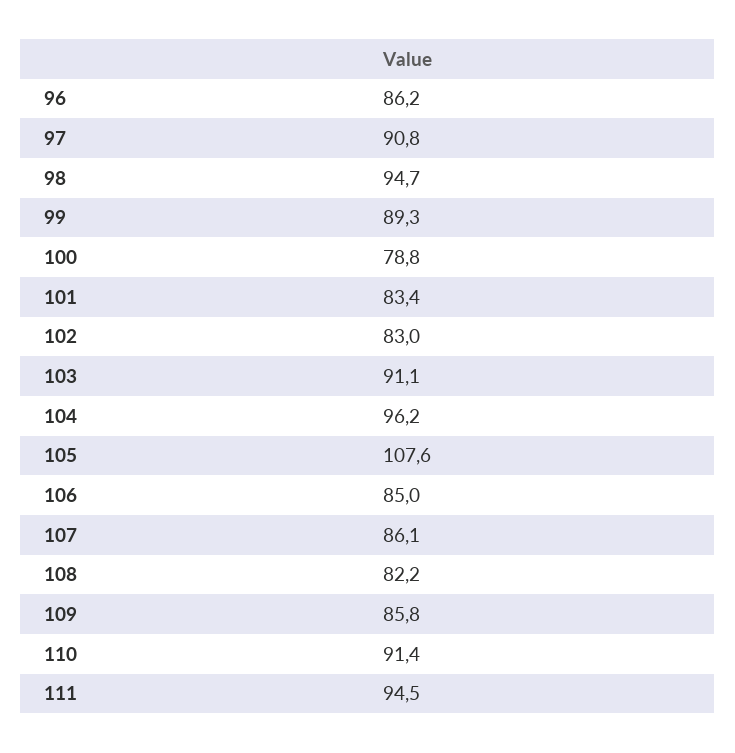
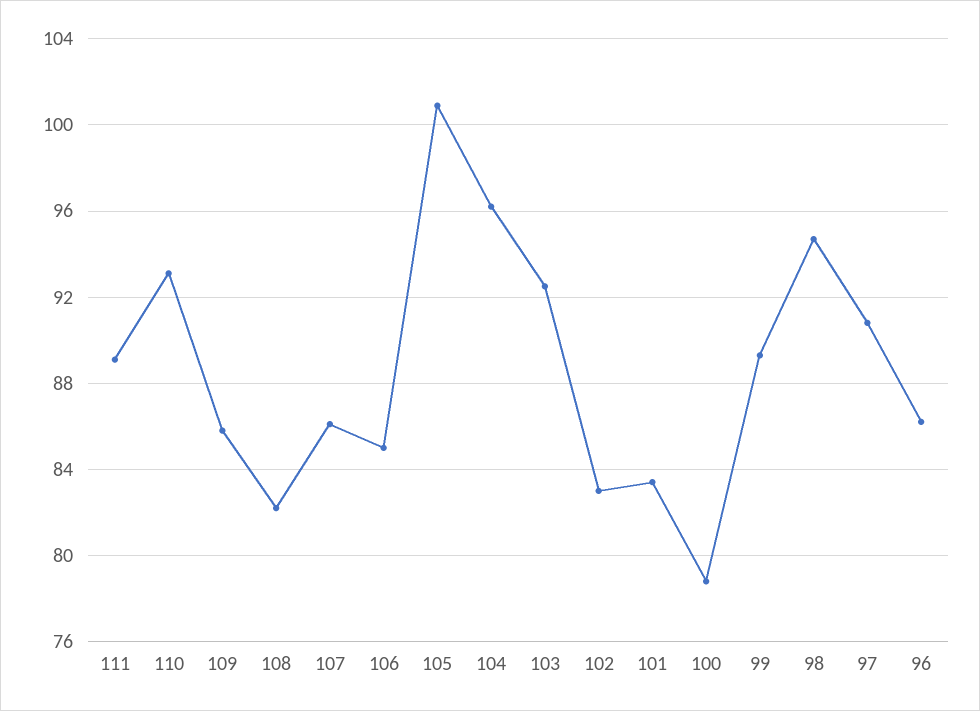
103: 91.1 -> 92.5
105: 107.6 -> 101
110: 91.4 -> 93
111: 94.5 -> 89

